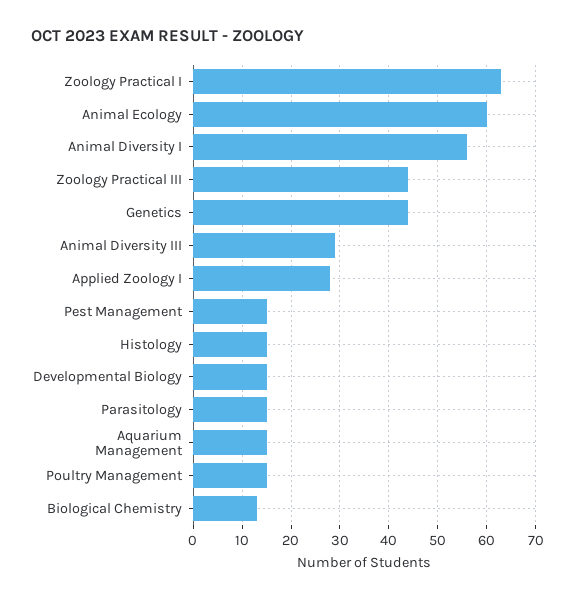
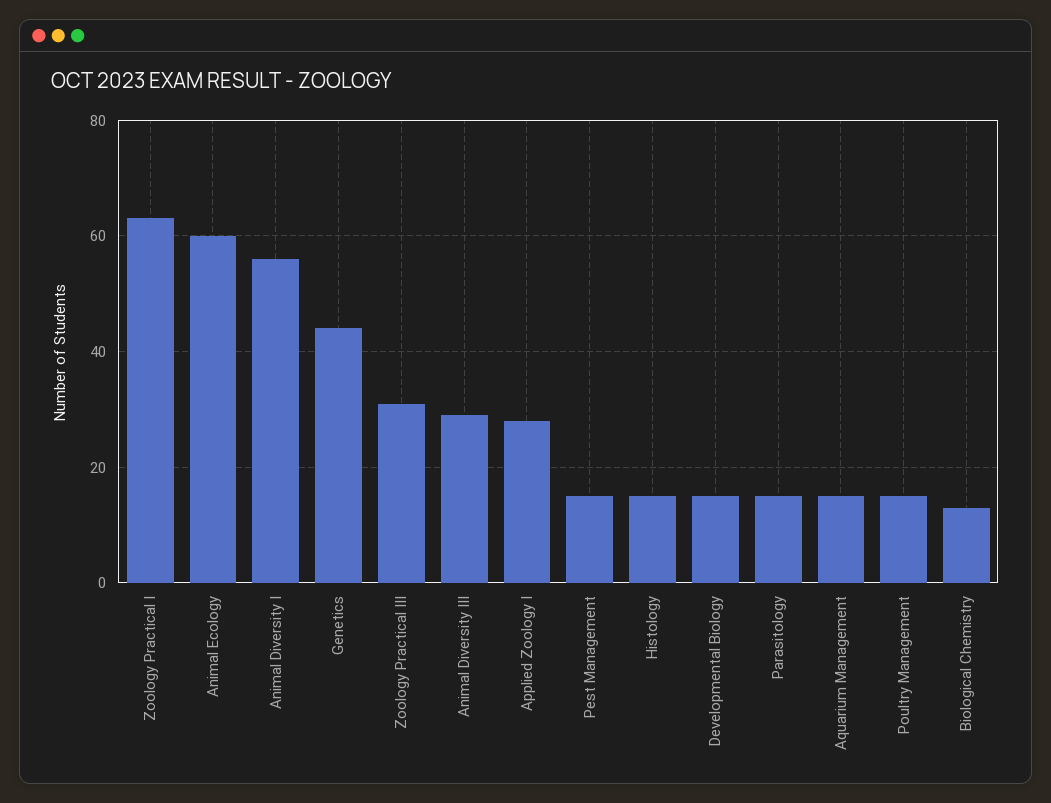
Zoology Practical III: 45 -> 30

